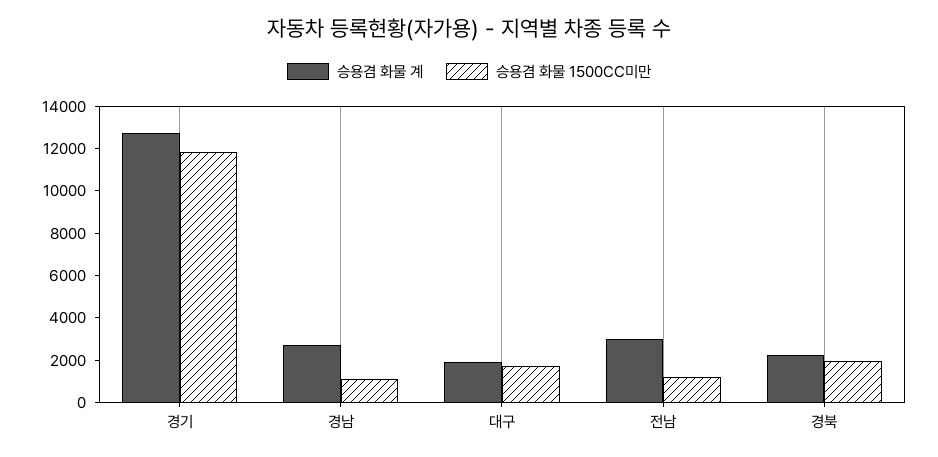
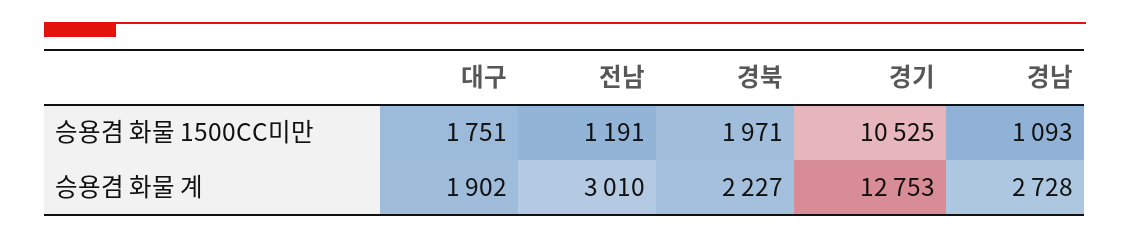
승용겸 화물 1500CC미만, 경기: 12000 -> 10525

